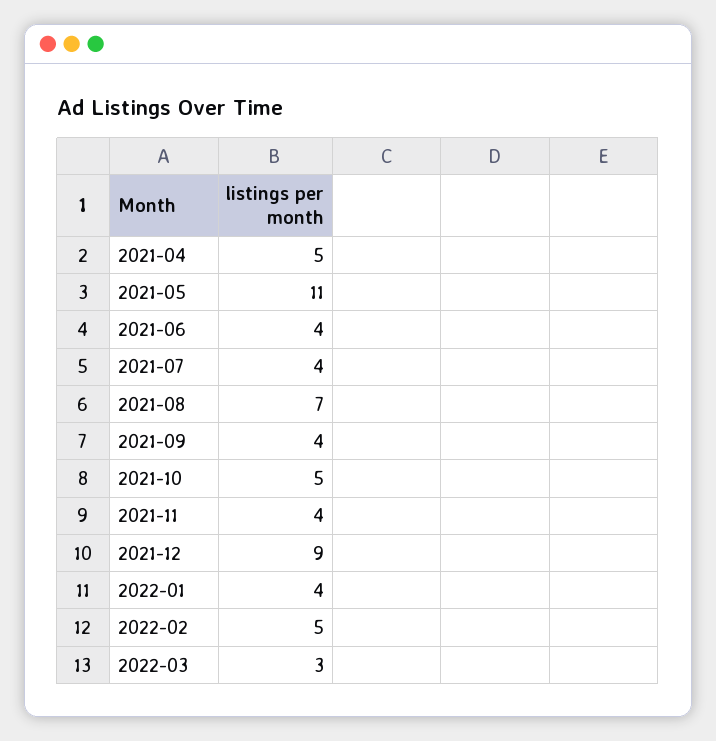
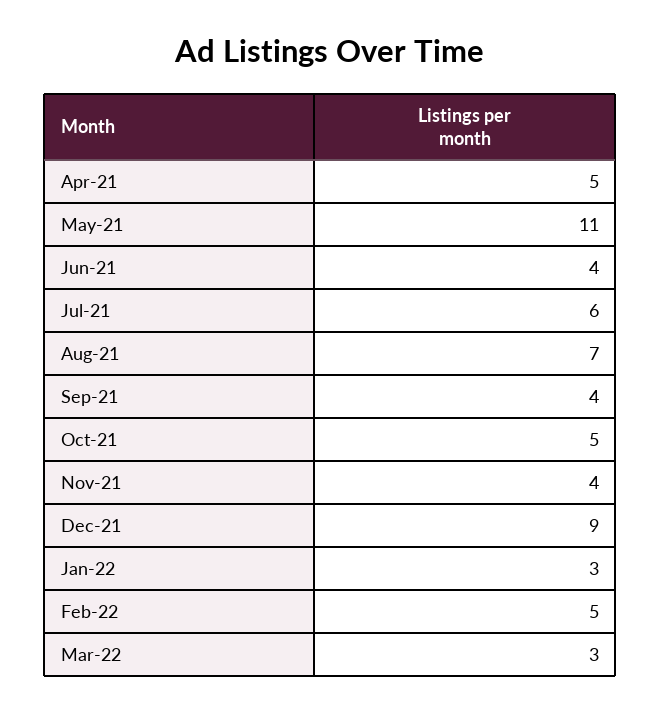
2021-07: 4 -> 6
2022-01: 4 -> 3

